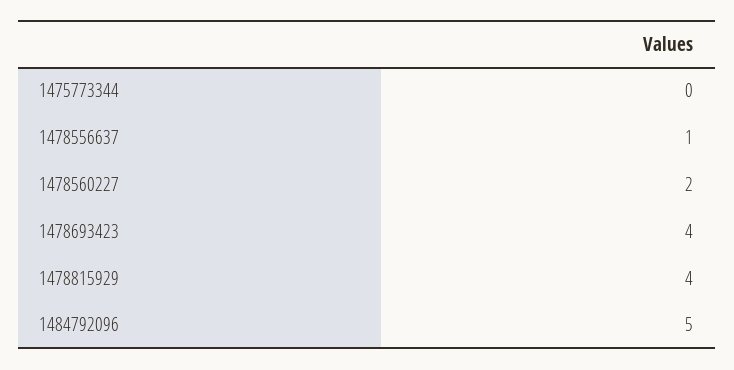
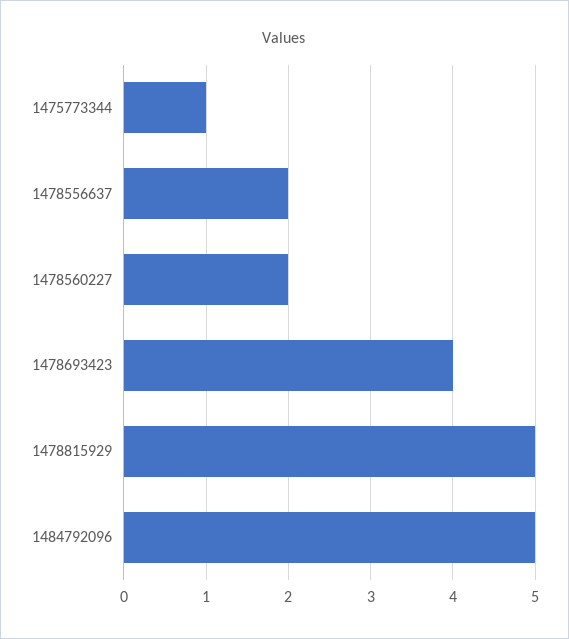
1475773344: 0 -> 1
1478556637: 1 -> 2
1478815929: 4 -> 5

